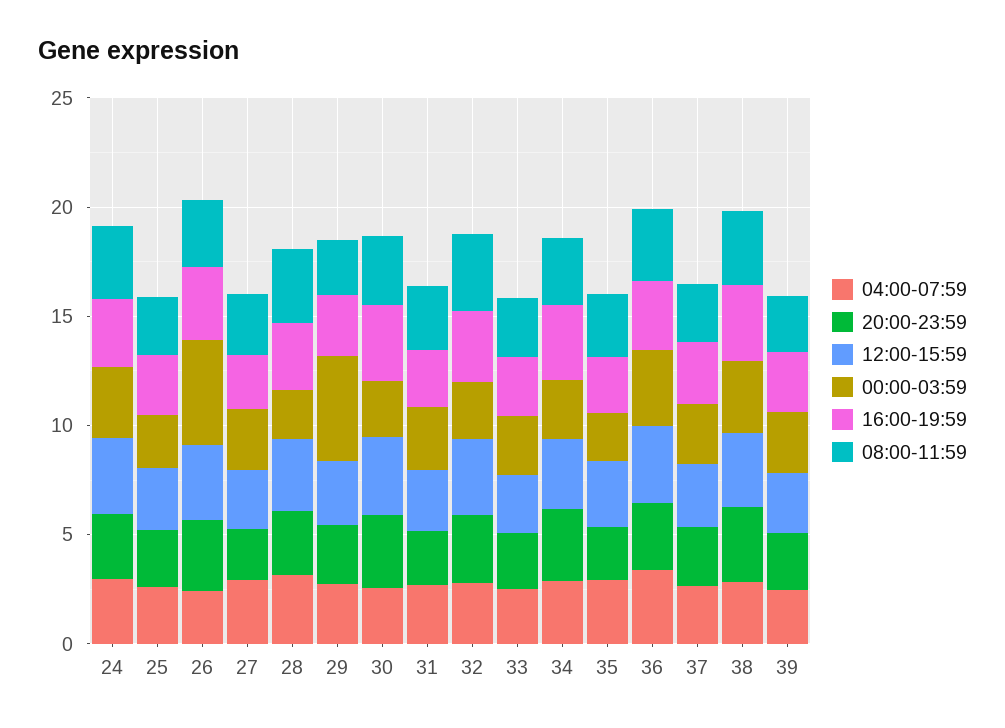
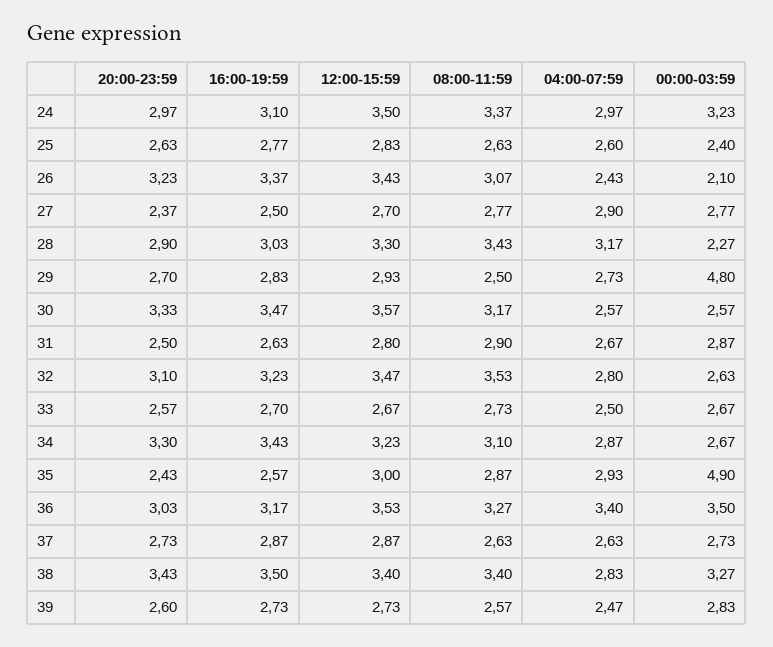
00:00-03:59, 26: 5 -> 2.1
00:00-03:59, 35: 2 -> 4.9

